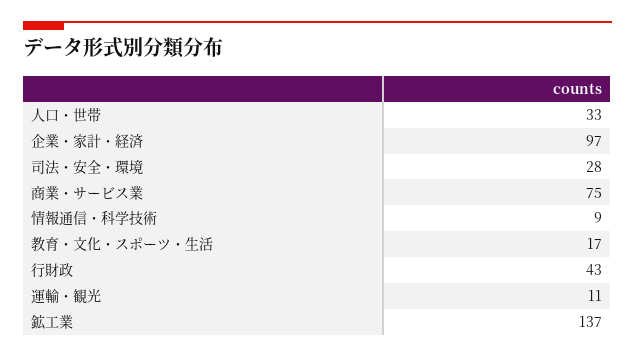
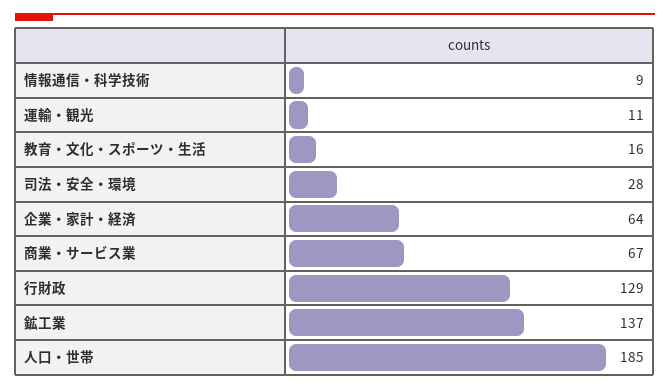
人口・世帯: 33 -> 185
企業・家計・経済: 97 -> 64
商業・サービス業: 75 -> 67
教育・文化・スポーツ・生活: 17 -> 16
行財政: 43 -> 129

